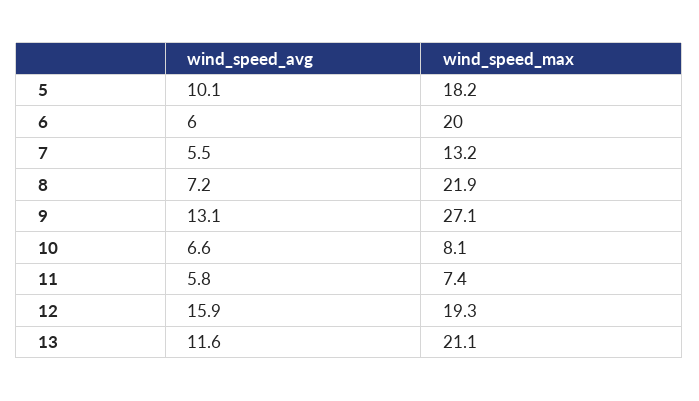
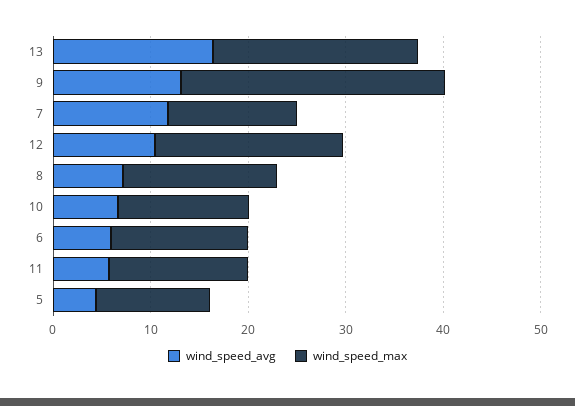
wind_speed_avg, 5: 10.1 -> 4
wind_speed_max, 5: 18.2 -> 12
wind_speed_max, 6: 20 -> 14
wind_speed_avg, 7: 5.5 -> 12
wind_speed_max, 8: 21.9 -> 16
wind_speed_max, 10: 8.1 -> 14
wind_speed_max, 11: 7.4 -> 14
wind_speed_avg, 12: 15.9 -> 10
wind_speed_avg, 13: 11.6 -> 16

